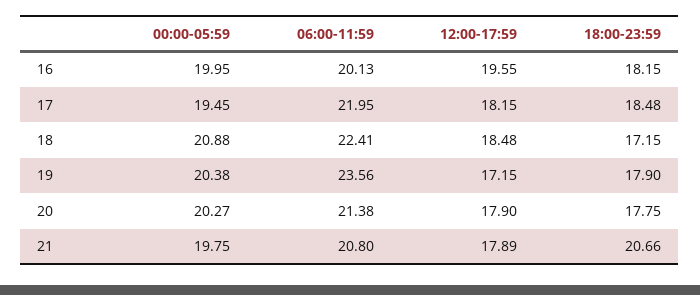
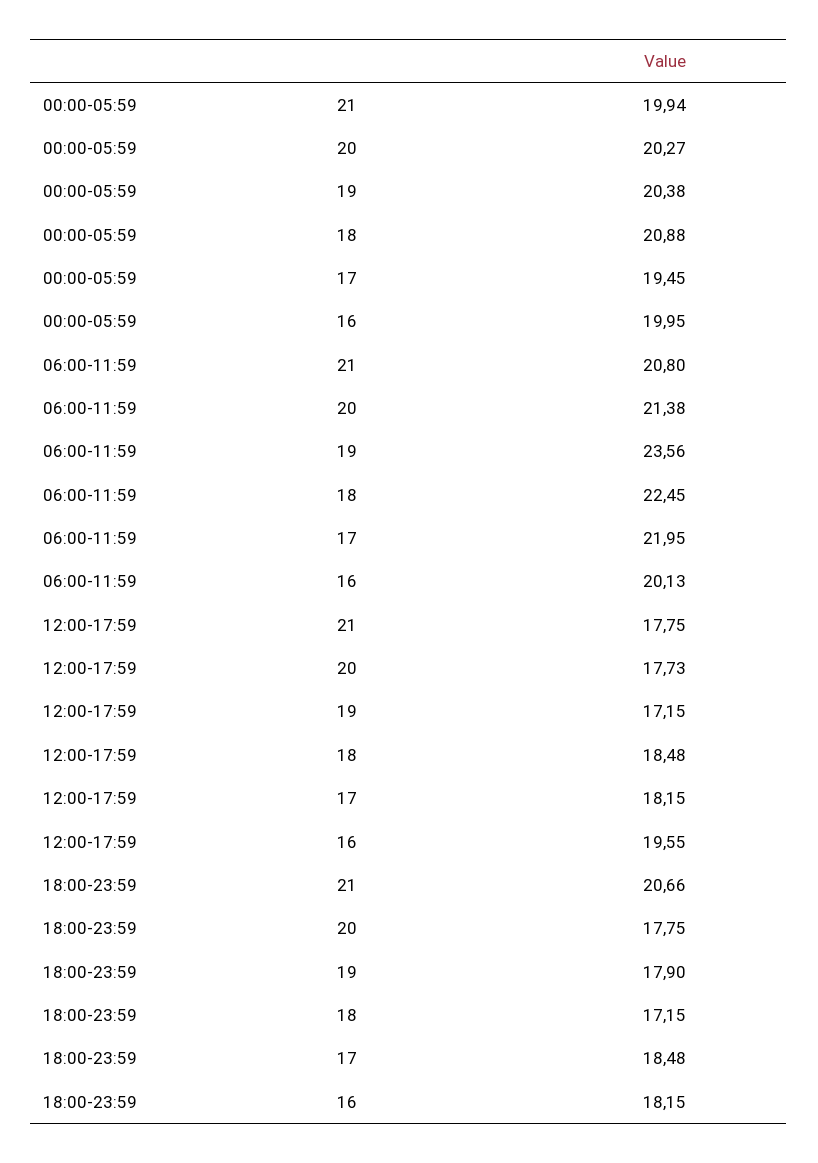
06:00-11:59, 18: 22.41 -> 22.45
12:00-17:59, 20: 17.9 -> 17.73
00:00-05:59, 21: 19.75 -> 19.94
12:00-17:59, 21: 17.89 -> 17.75

